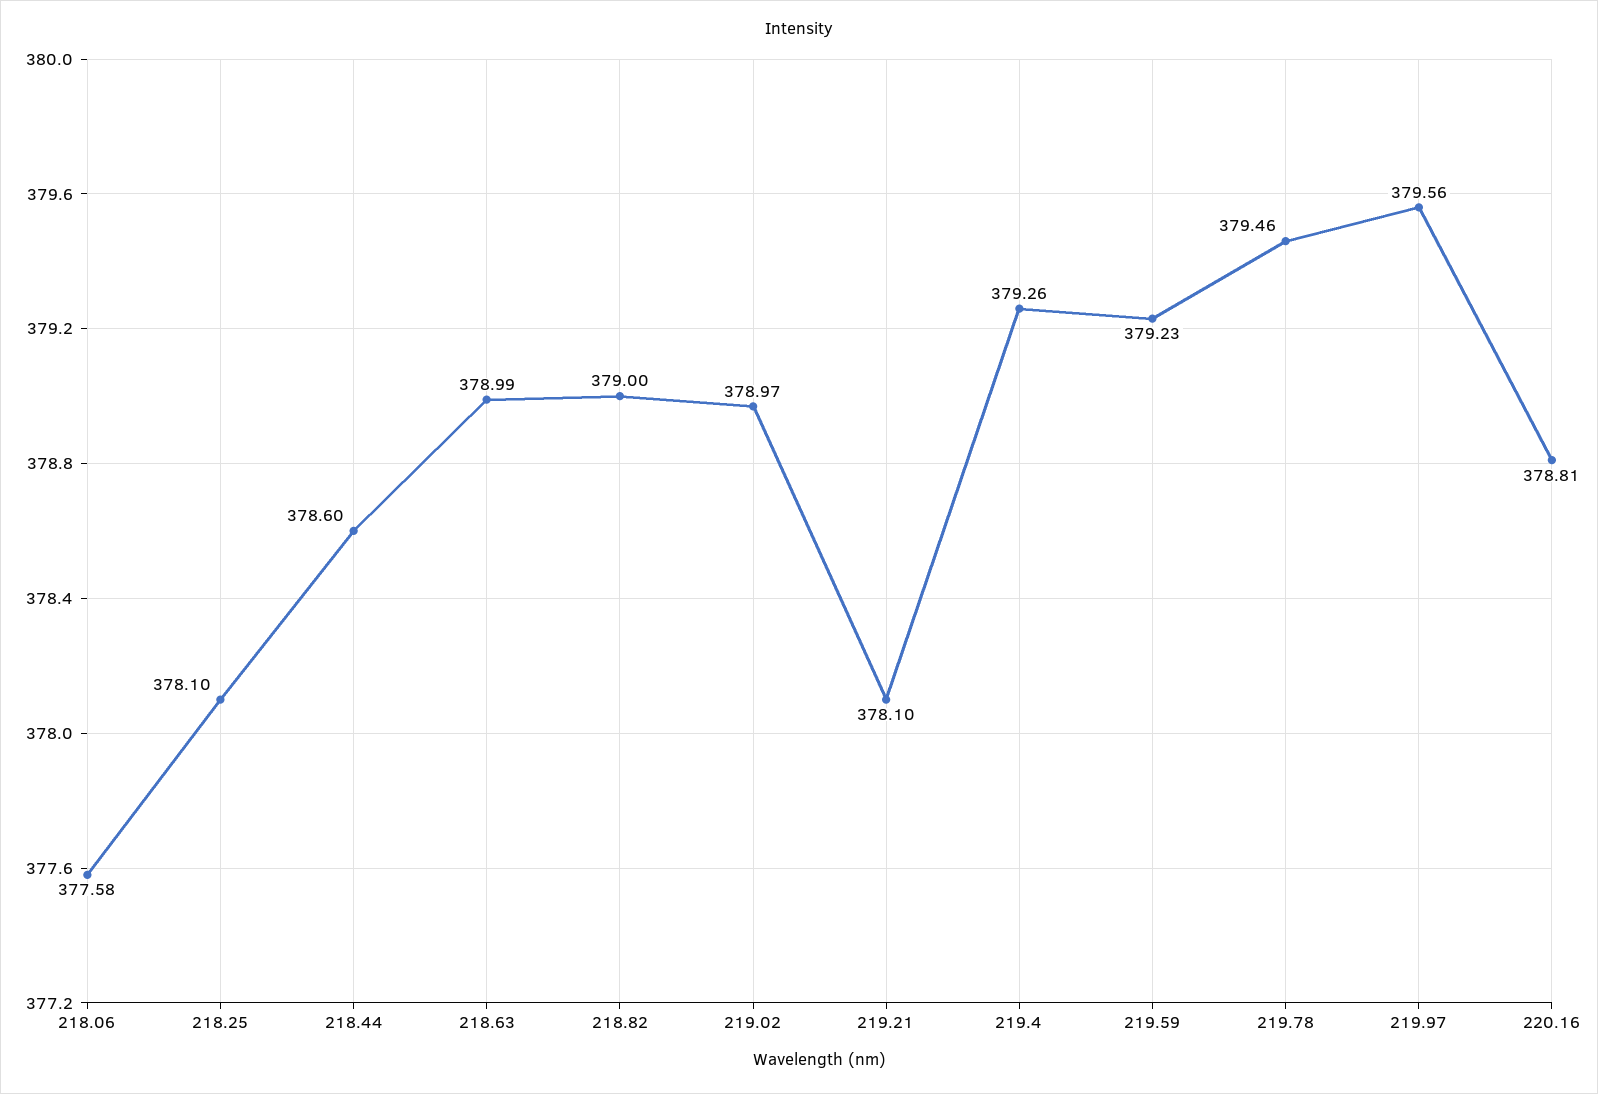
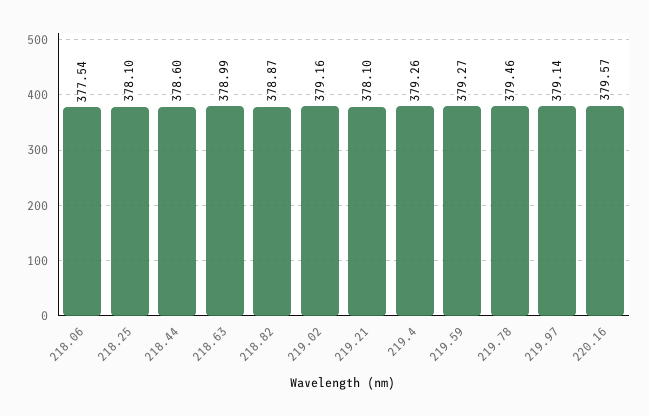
218.06: 377.58 -> 377.54
218.82: 379 -> 378.87
219.02: 378.97 -> 379.16
219.59: 379.23 -> 379.27
219.97: 379.56 -> 379.14
220.16: 378.81 -> 379.57

